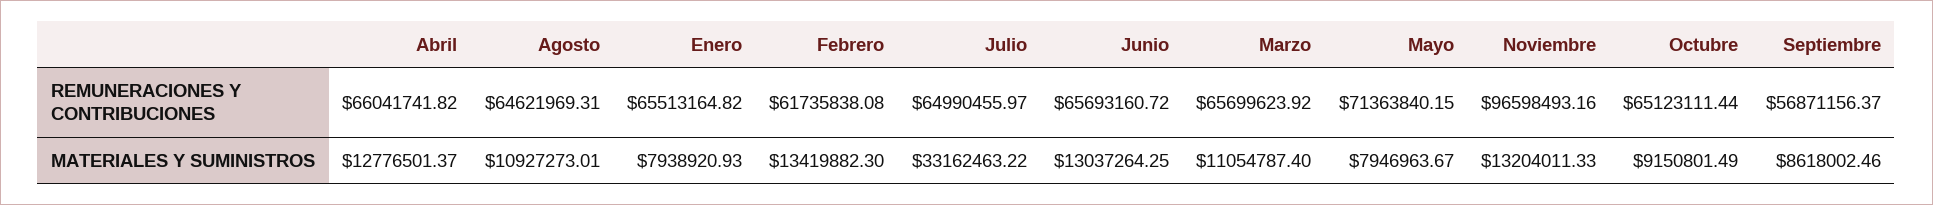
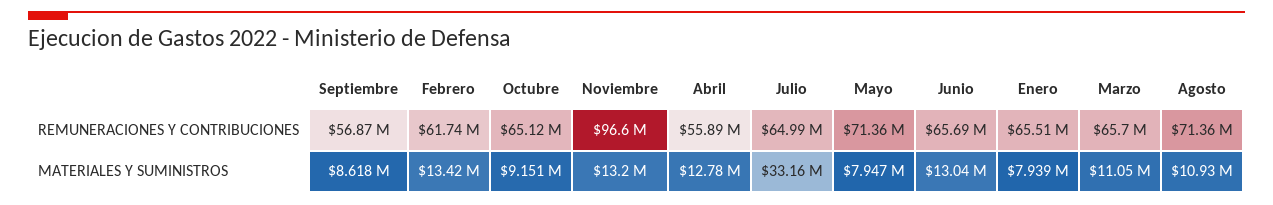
Abril, REMUNERACIONES Y CONTRIBUCIONES: 66041741.82 -> 55890000
Agosto, REMUNERACIONES Y CONTRIBUCIONES: 64621969.31 -> 71360000

